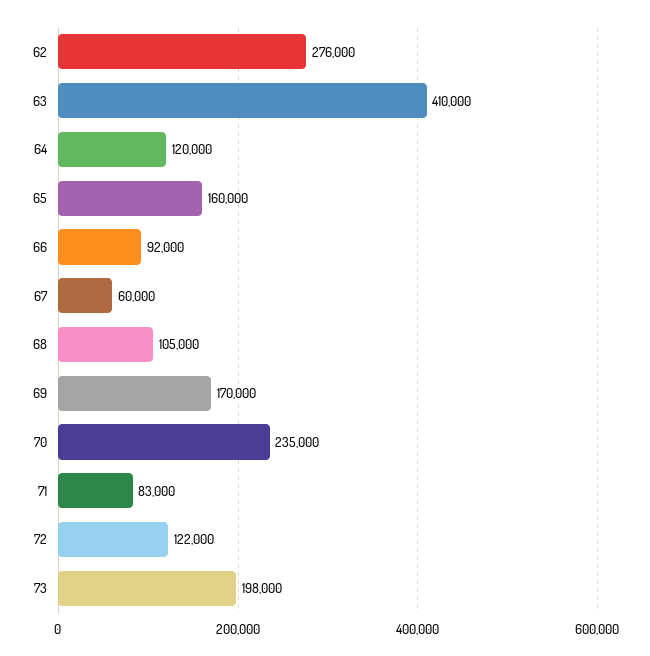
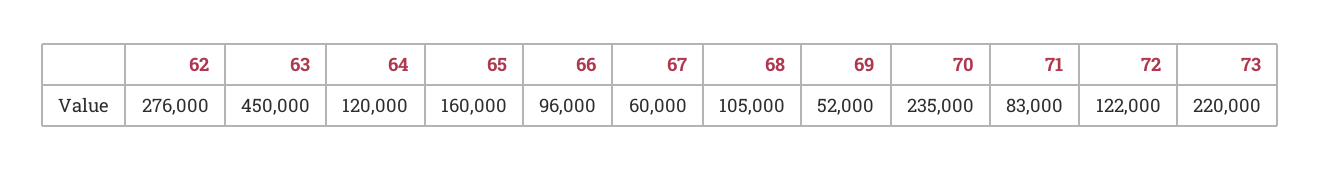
63: 410000 -> 450000
66: 92000 -> 96000
69: 170000 -> 52000
73: 198000 -> 220000

